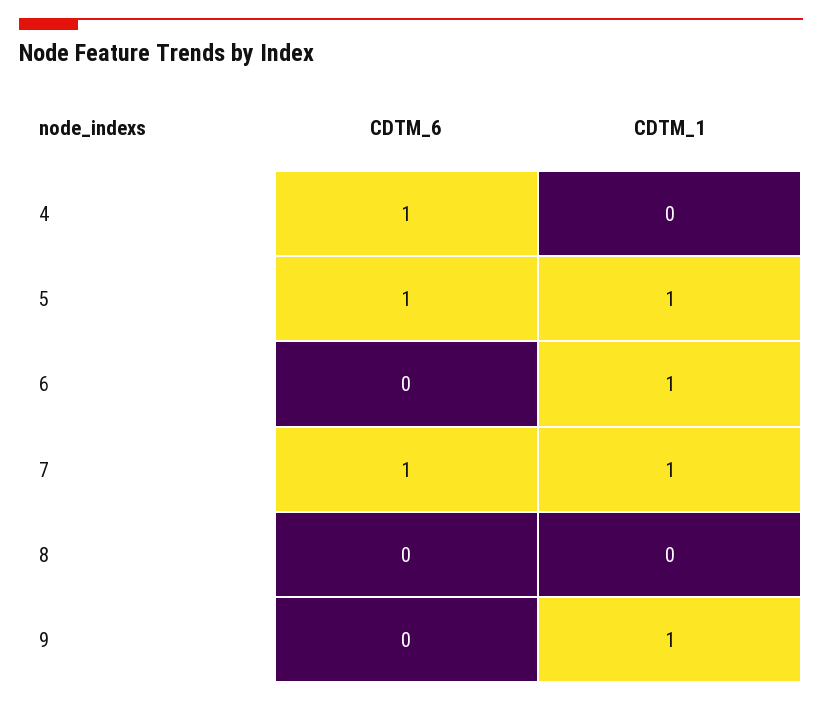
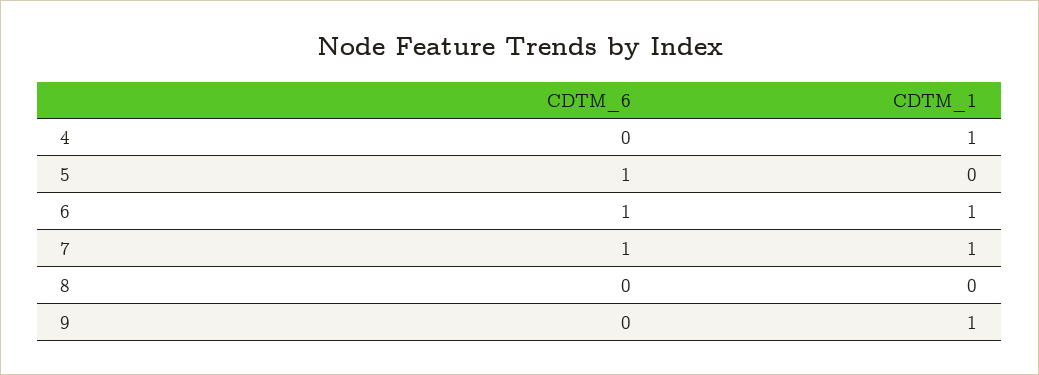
CDTM_6, 4: 1 -> 0
CDTM_1, 4: 0 -> 1
CDTM_1, 5: 1 -> 0
CDTM_6, 6: 0 -> 1

